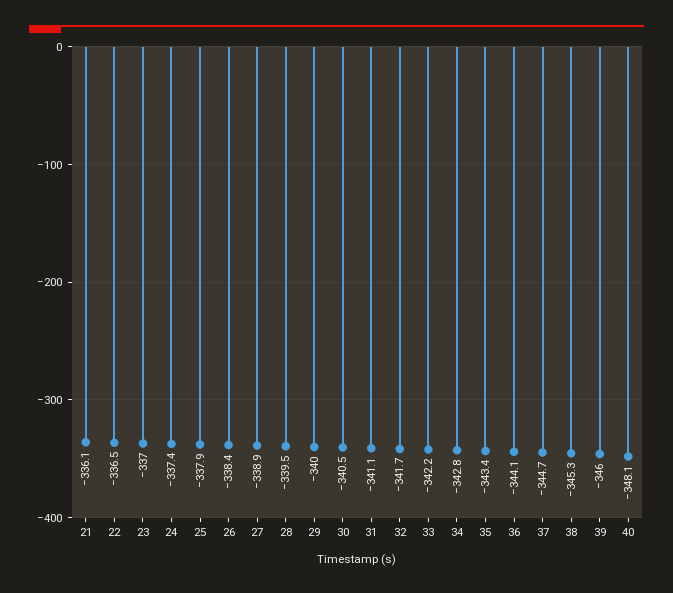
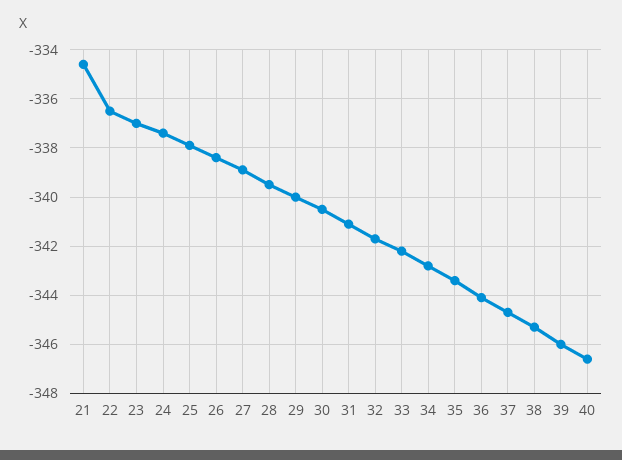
21: -336.1 -> -334.5
40: -348.1 -> -346.5

